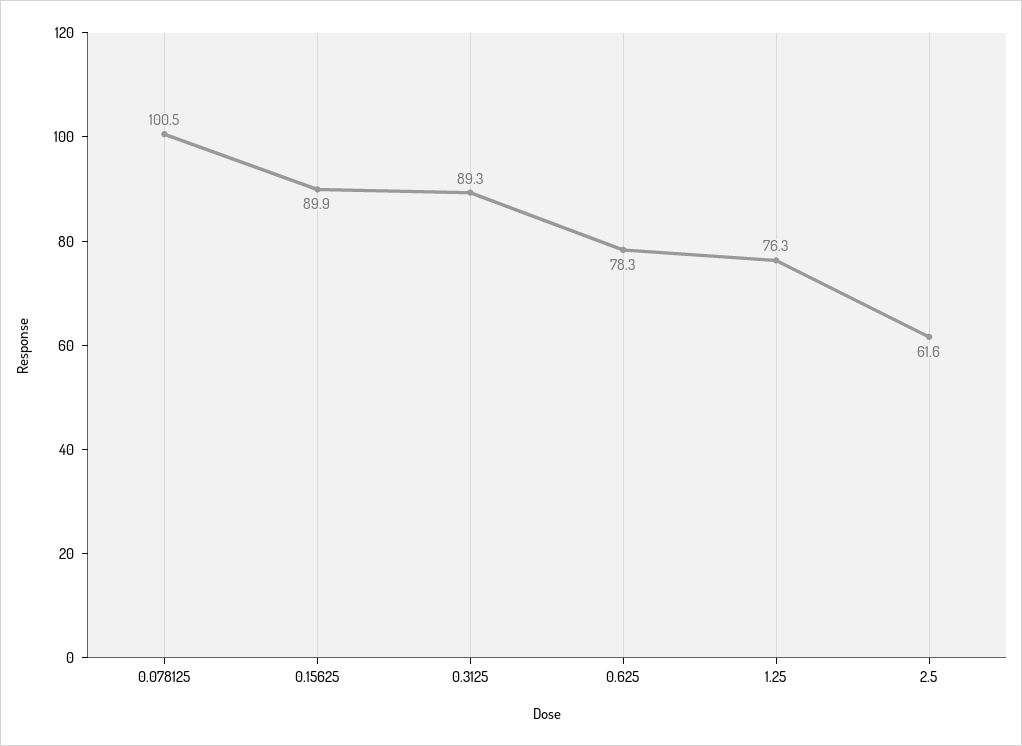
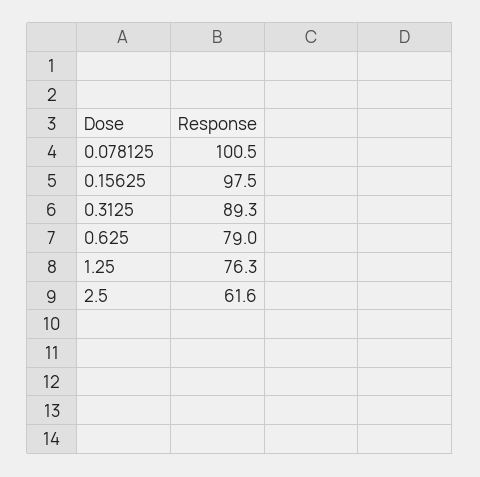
0.15625: 89.9 -> 97.5
0.625: 78.3 -> 79

